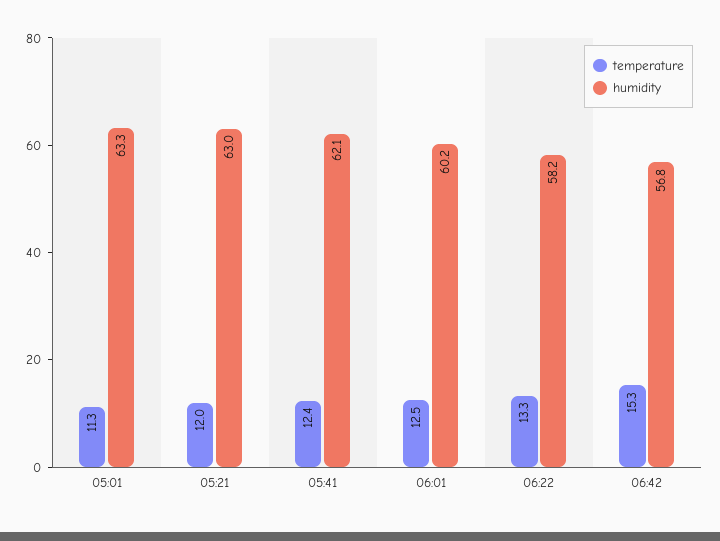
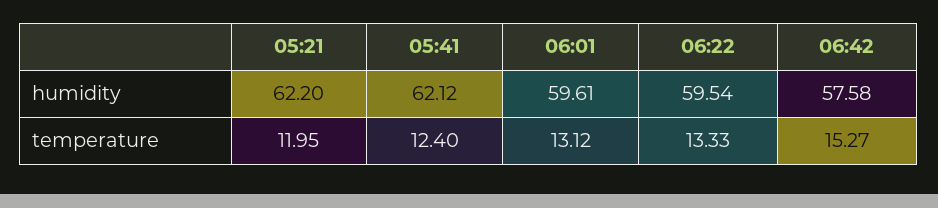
temperature, 05:01: 11.3 -> none
humidity, 05:01: 63.3 -> none
humidity, 05:21: 63 -> 62.2
temperature, 06:01: 12.5 -> 13.12
humidity, 06:01: 60.2 -> 59.61
humidity, 06:22: 58.2 -> 59.54
humidity, 06:42: 56.8 -> 57.58

